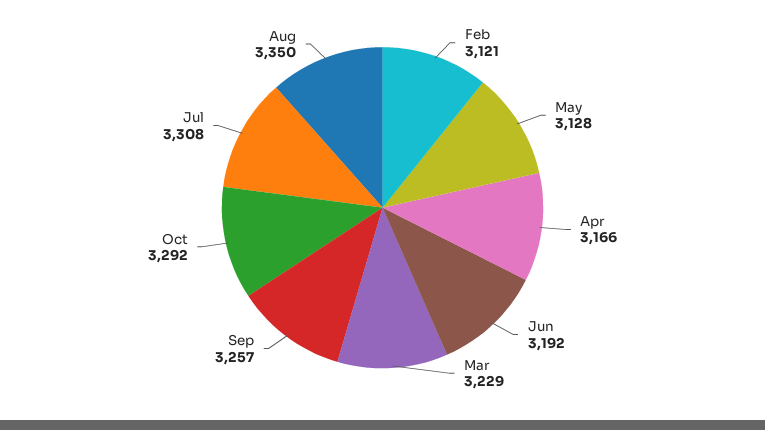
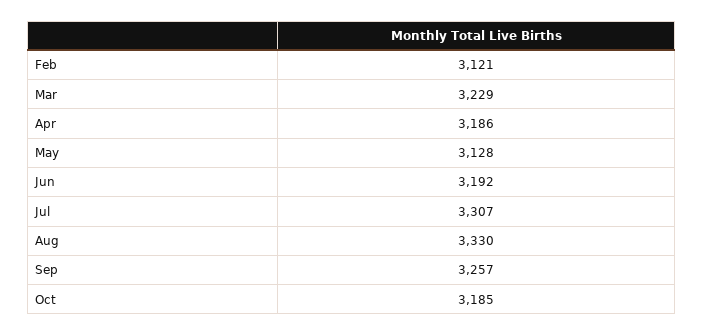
Apr: 3166 -> 3186
Oct: 3292 -> 3185
Jul: 3308 -> 3307
Aug: 3350 -> 3330

